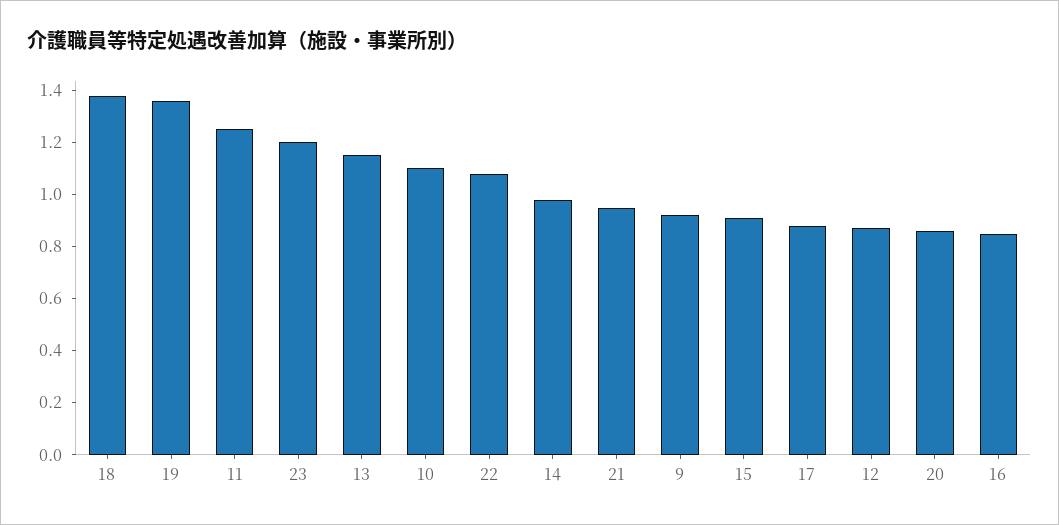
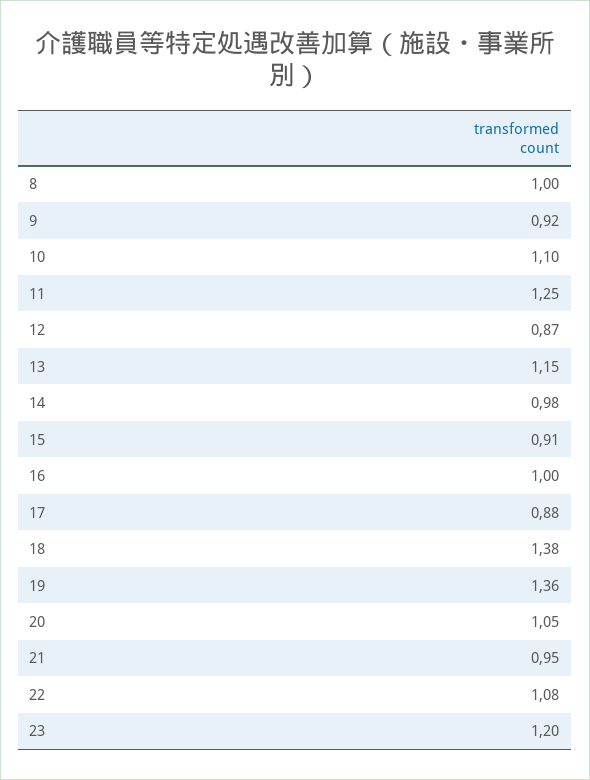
20: 0.85 -> 1.05
16: 0.85 -> 1
8: none -> 1

